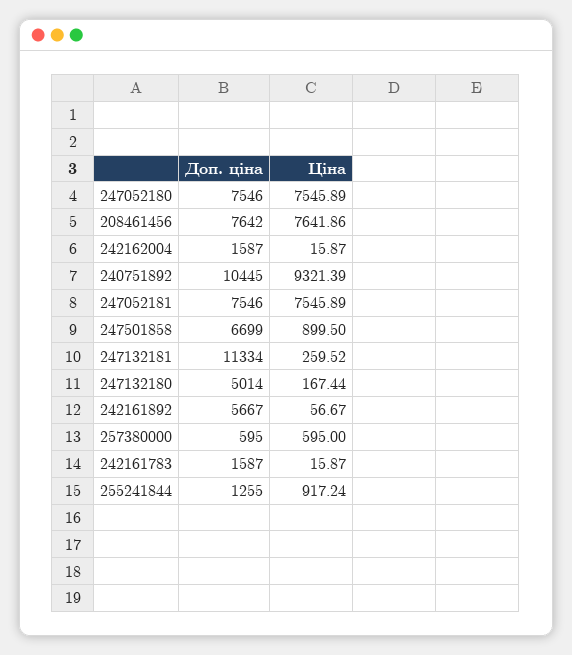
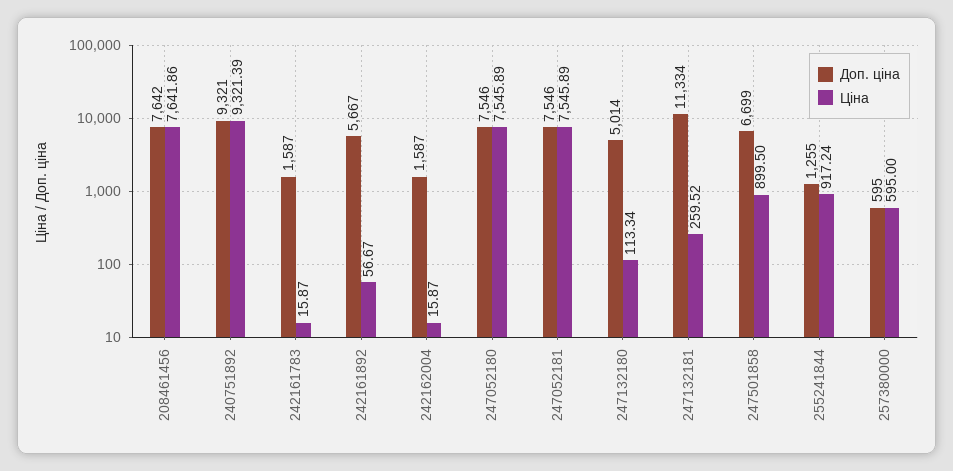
Доп. ціна, 240751892: 10445 -> 9321
Ціна, 247132180: 167.44 -> 113.34

